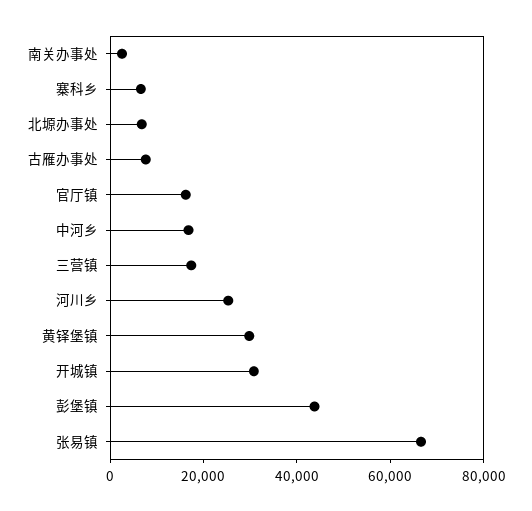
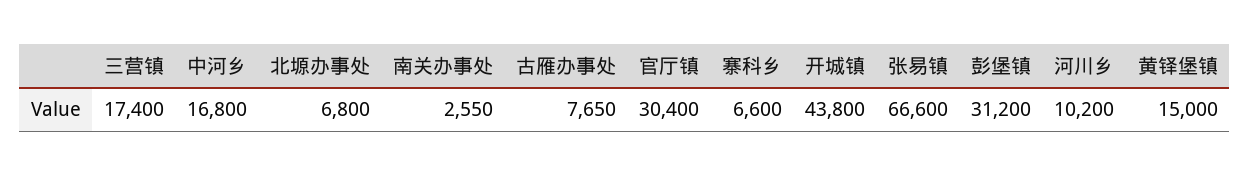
官厅镇: 15000 -> 30400
河川乡: 25000 -> 10200
黄铎堡镇: 30000 -> 15000
开城镇: 30000 -> 43800
彭堡镇: 45000 -> 31200

